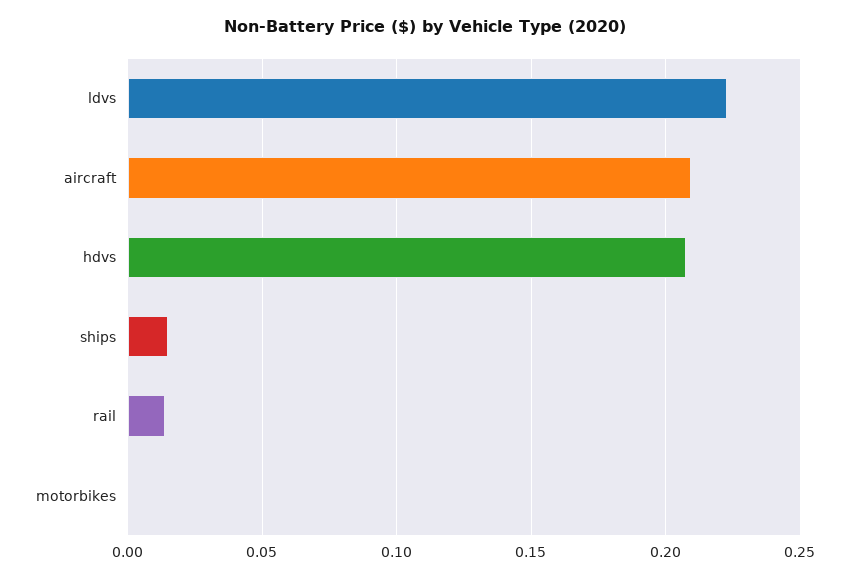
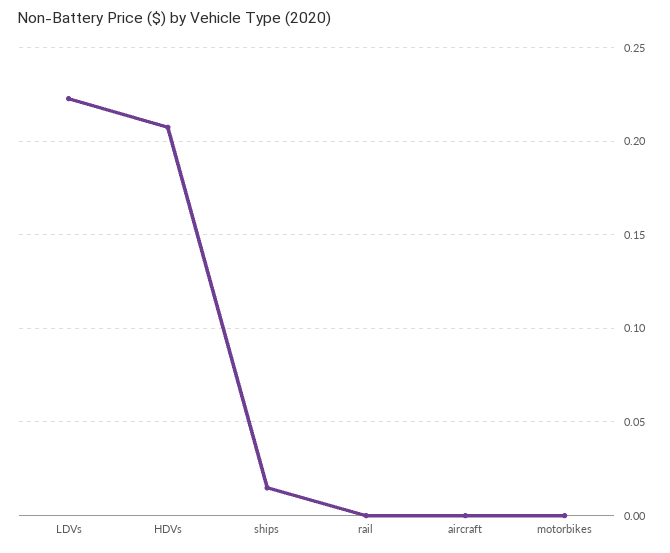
aircraft: 0.21 -> 0
rail: 0.015 -> 0

